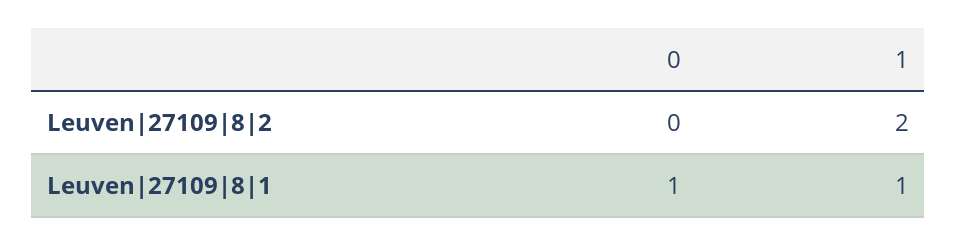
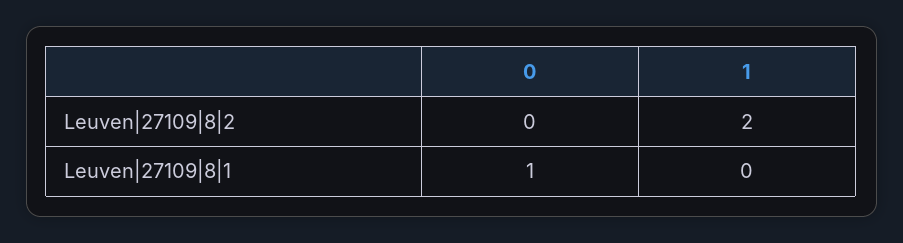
1, Leuven|27109|8|1: 1 -> 0

